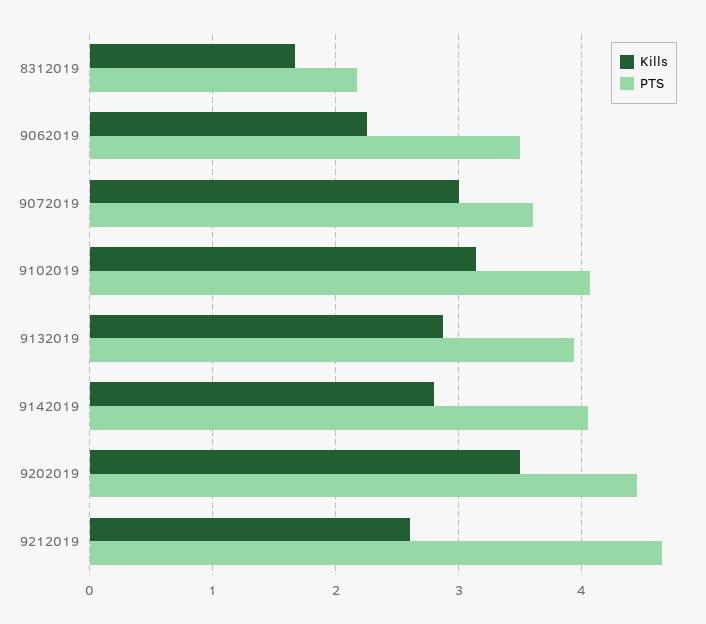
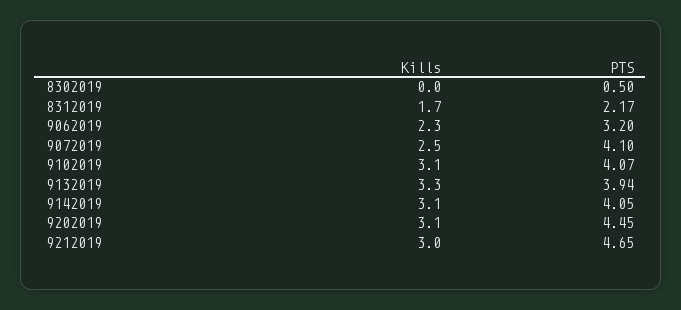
PTS, 9062019: 3.5 -> 3.2
Kills, 9072019: 3 -> 2.5
PTS, 9072019: 3.6 -> 4.1
Kills, 9132019: 2.9 -> 3.3
Kills, 9142019: 2.8 -> 3.1
Kills, 9202019: 3.5 -> 3.1
Kills, 9212019: 2.6 -> 3
Kills, 8302019: none -> 0
PTS, 8302019: none -> 0.5

